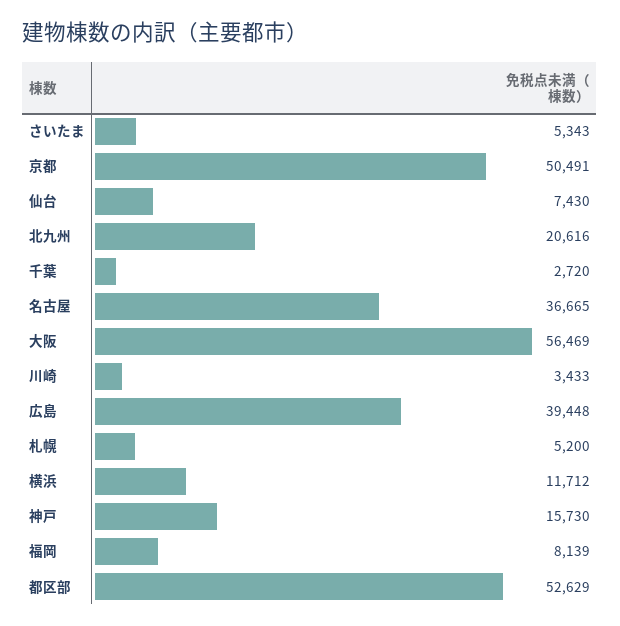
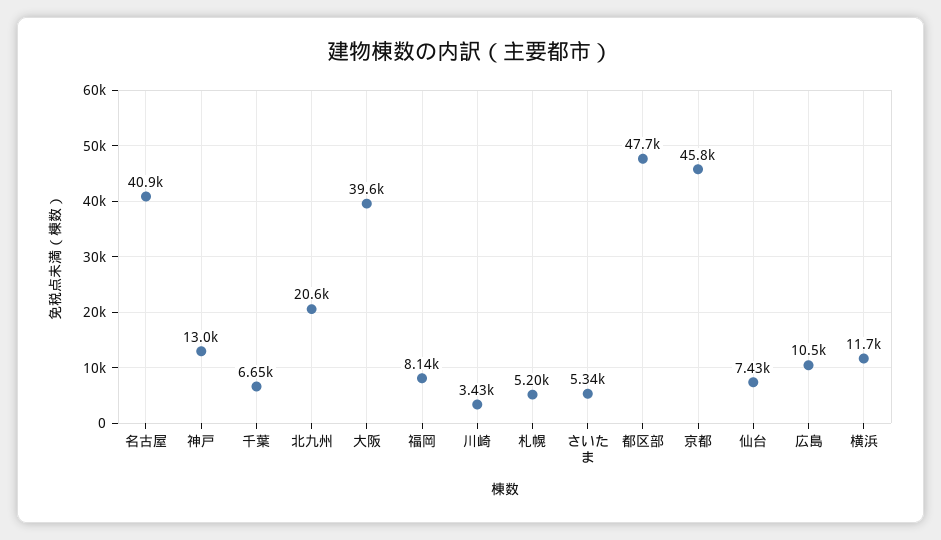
京都: 50491 -> 45800
千葉: 2720 -> 6650
名古屋: 36665 -> 40900
大阪: 56469 -> 39600
広島: 39448 -> 10500
神戸: 15730 -> 13000
都区部: 52629 -> 47700

